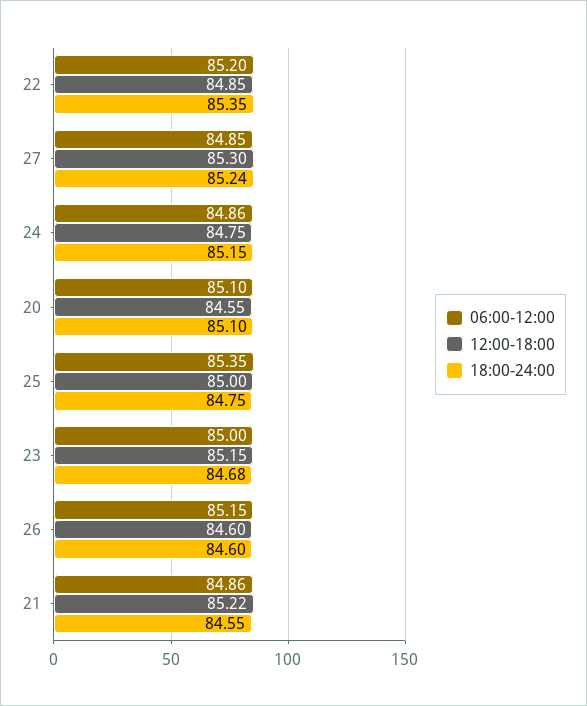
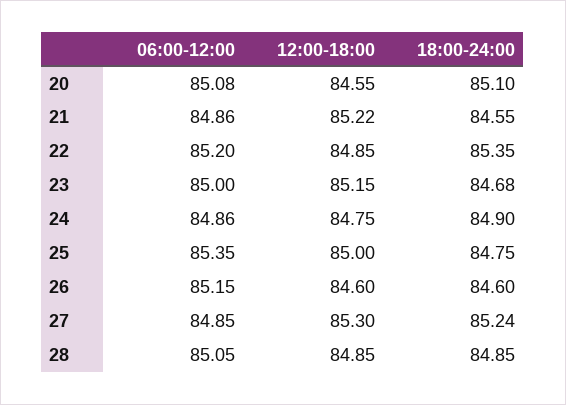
18:00-24:00, 24: 85.15 -> 84.9
06:00-12:00, 20: 85.1 -> 85.08
06:00-12:00, 28: none -> 85.05
12:00-18:00, 28: none -> 84.85
18:00-24:00, 28: none -> 84.85

